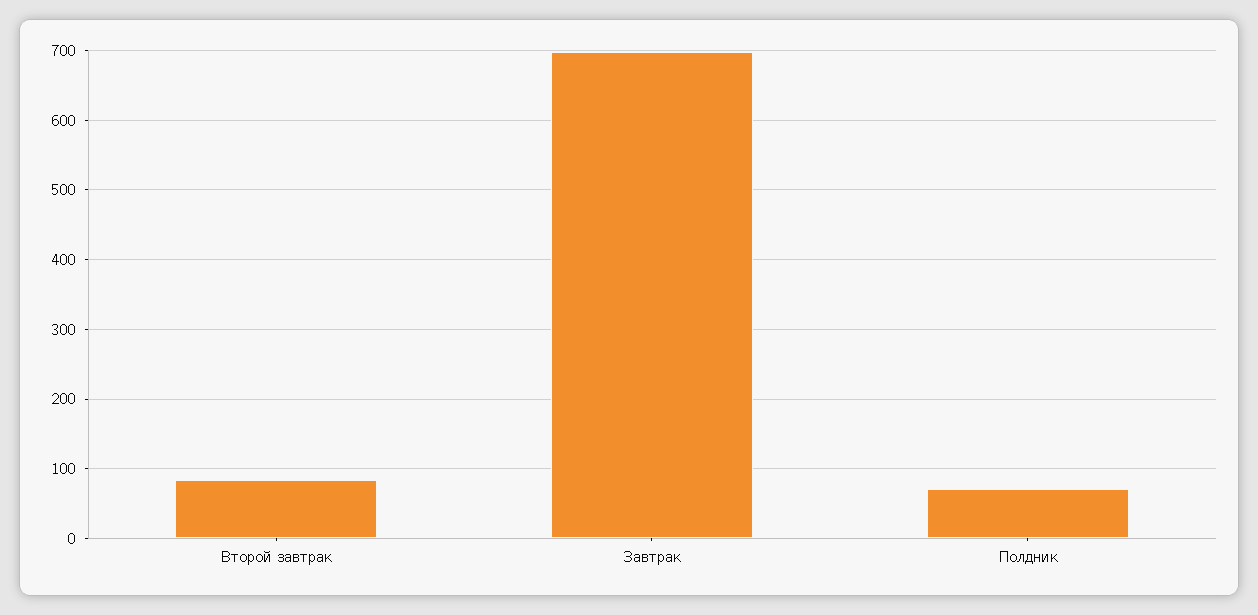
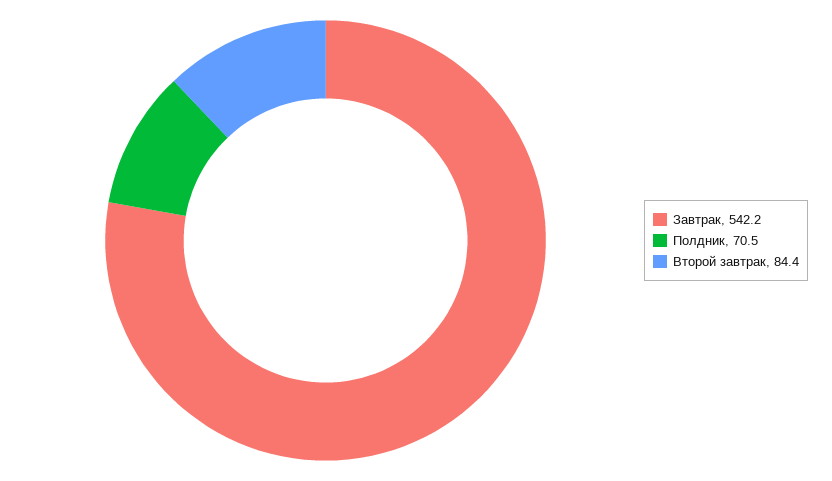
Завтрак: 700 -> 542.2

